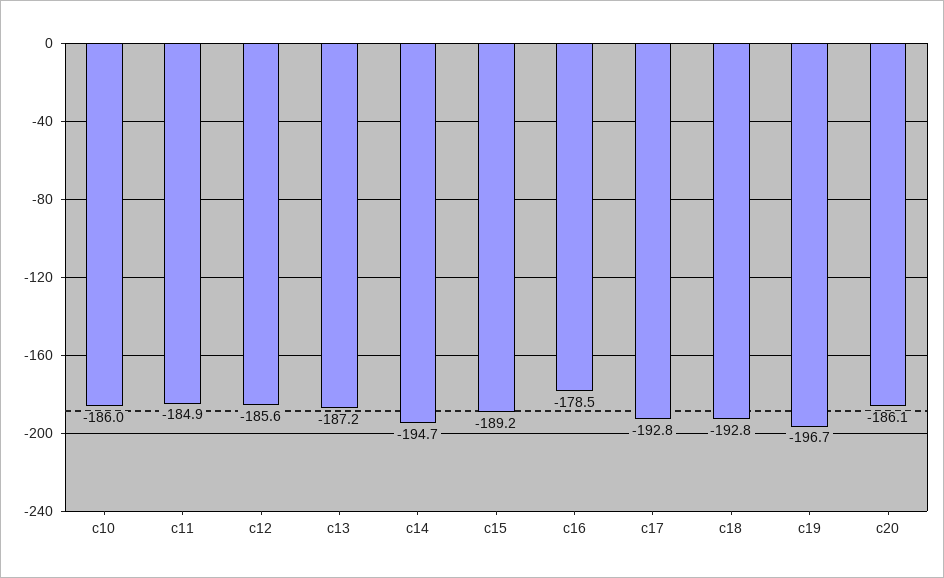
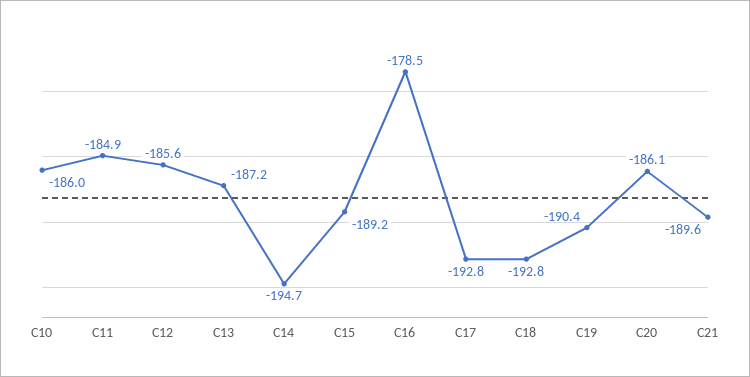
c19: -196.7 -> -190.4
C21: none -> -189.6

